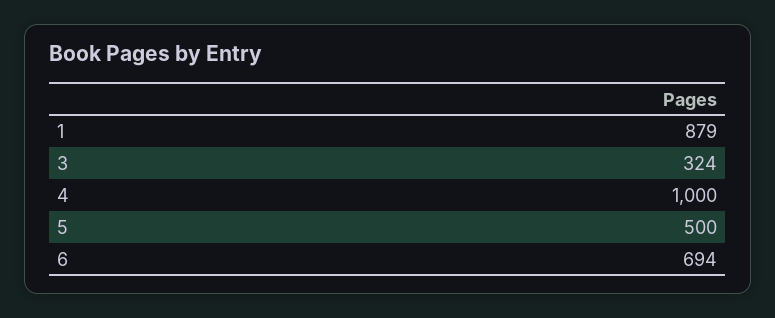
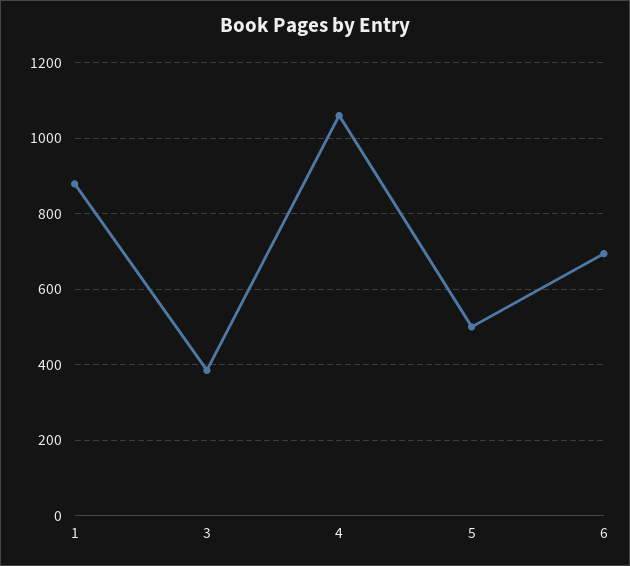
3: 324 -> 380
4: 1000 -> 1060

